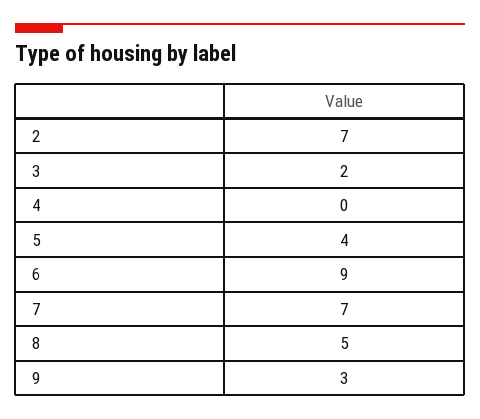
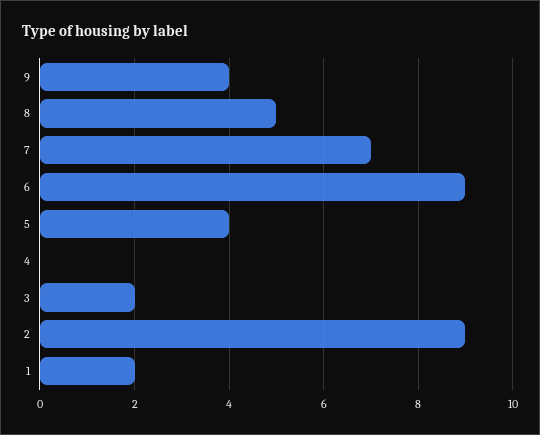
2: 7 -> 9
9: 3 -> 4
1: none -> 2

